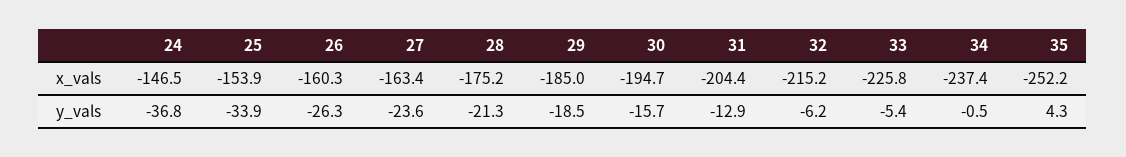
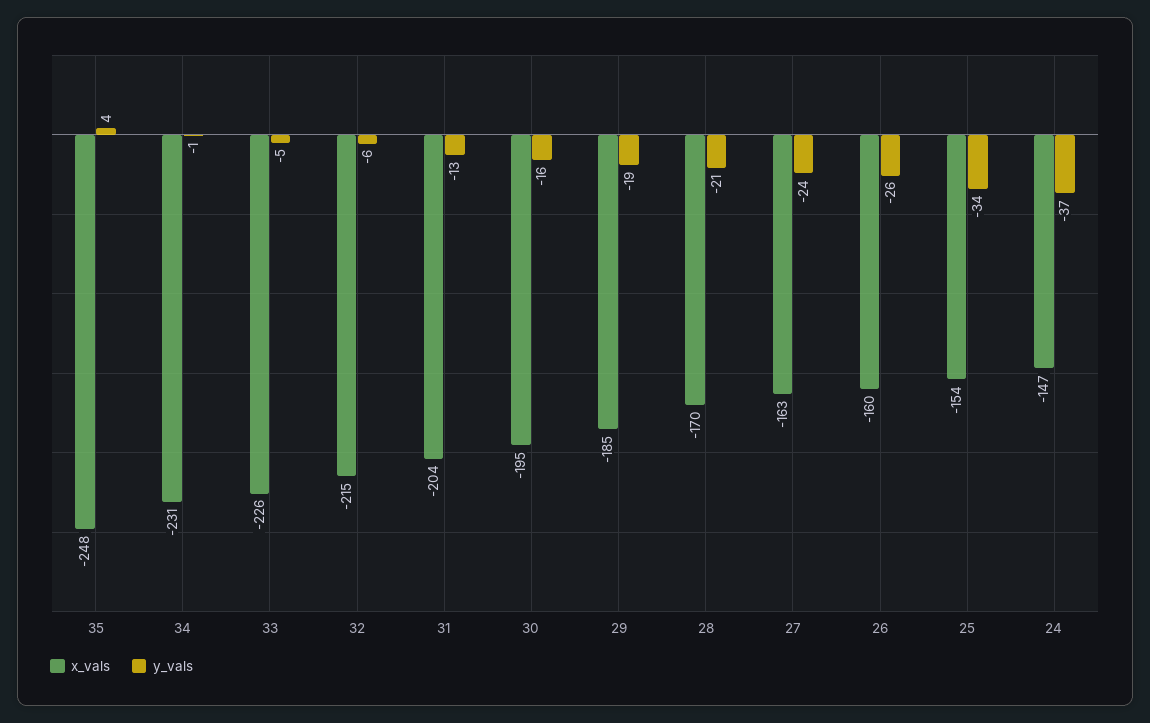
x_vals, 28: -175.2 -> -170
x_vals, 34: -237.4 -> -231
x_vals, 35: -252.2 -> -248

